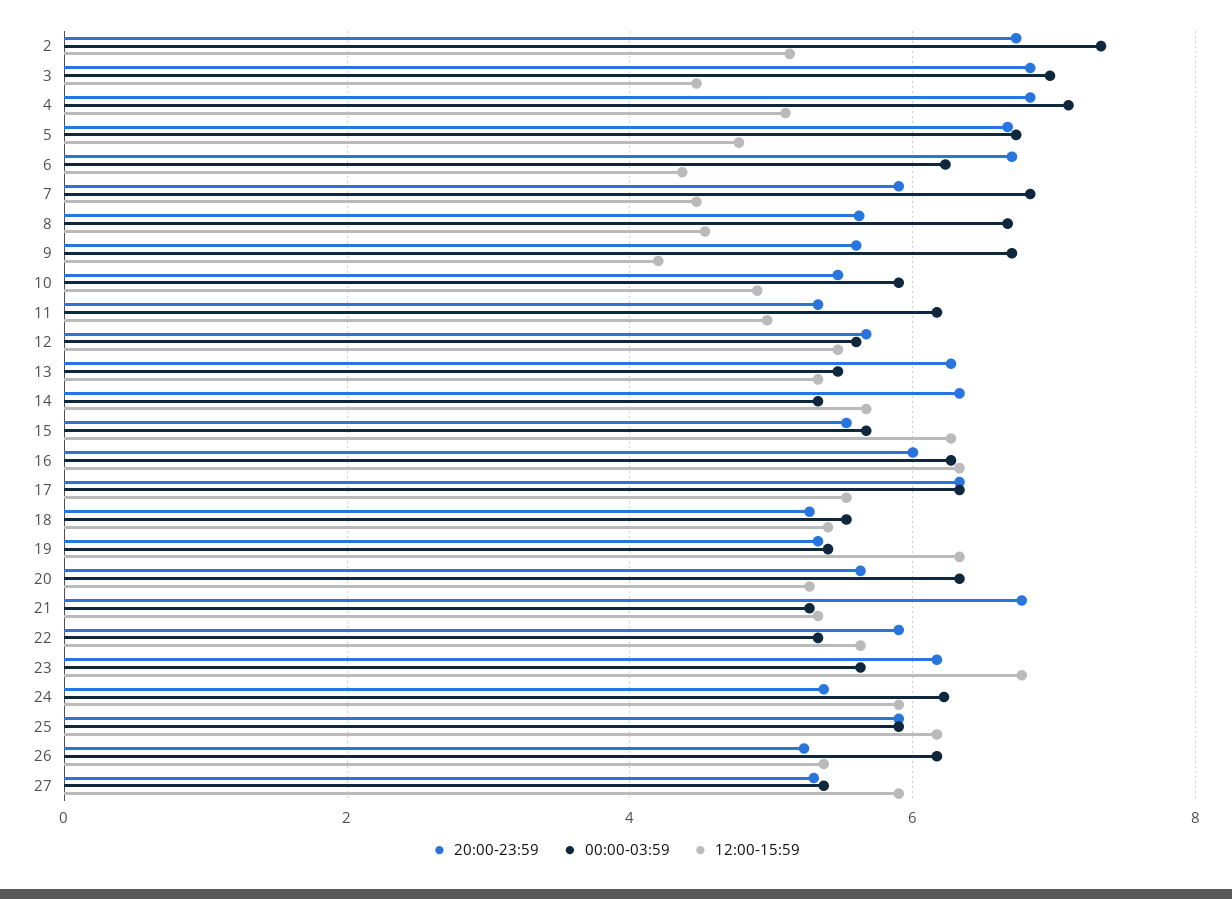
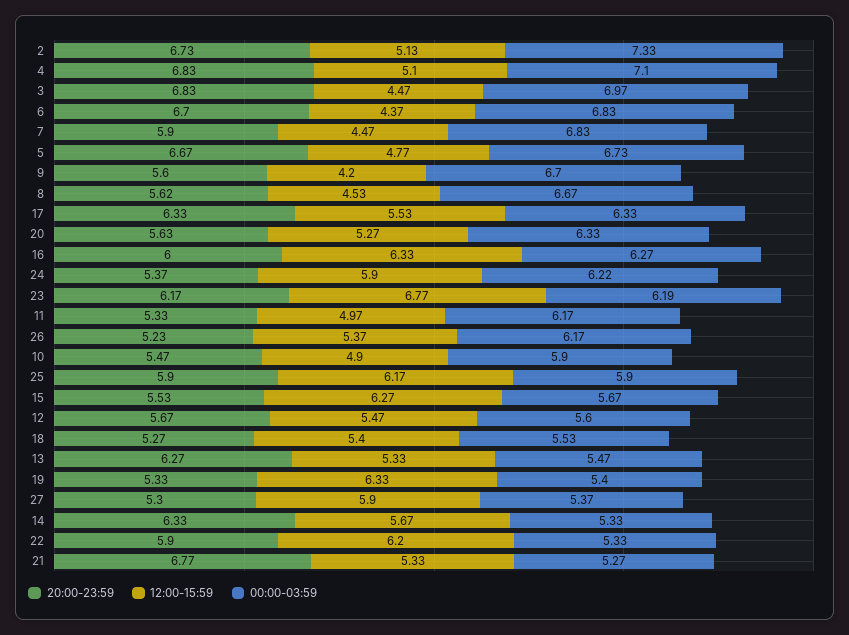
00:00-03:59, 6: 6.2 -> 6.83
12:00-15:59, 22: 5.6 -> 6.2
00:00-03:59, 23: 5.6 -> 6.19

